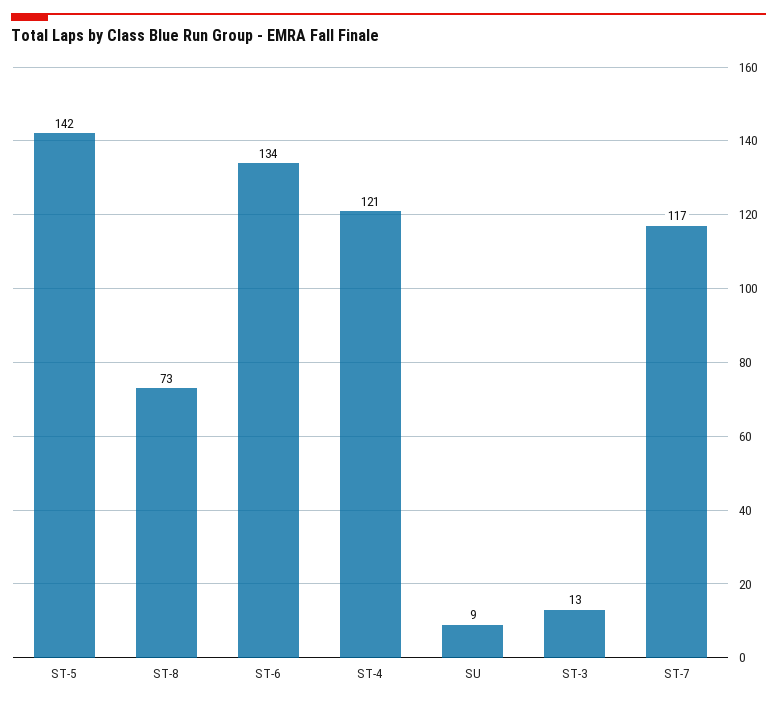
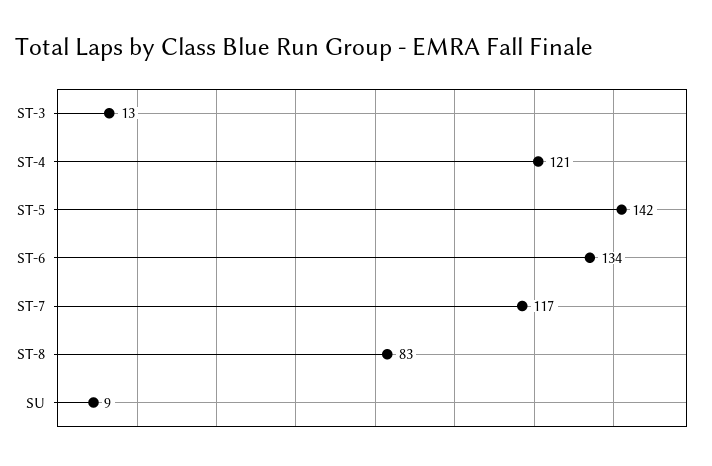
ST-8: 73 -> 83

